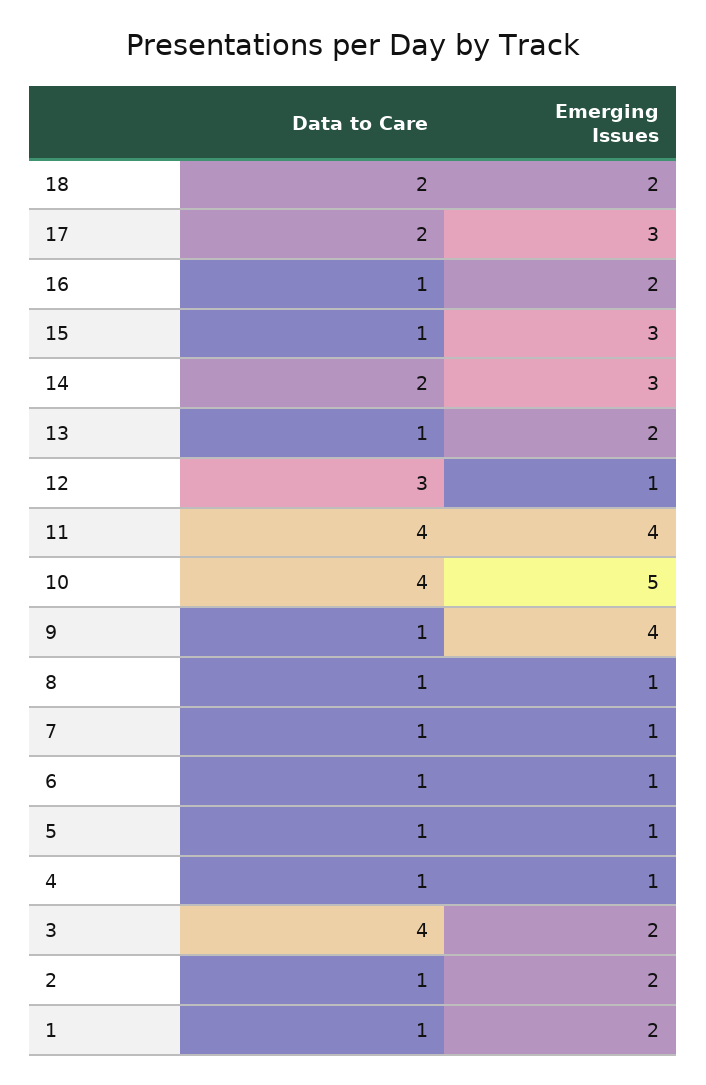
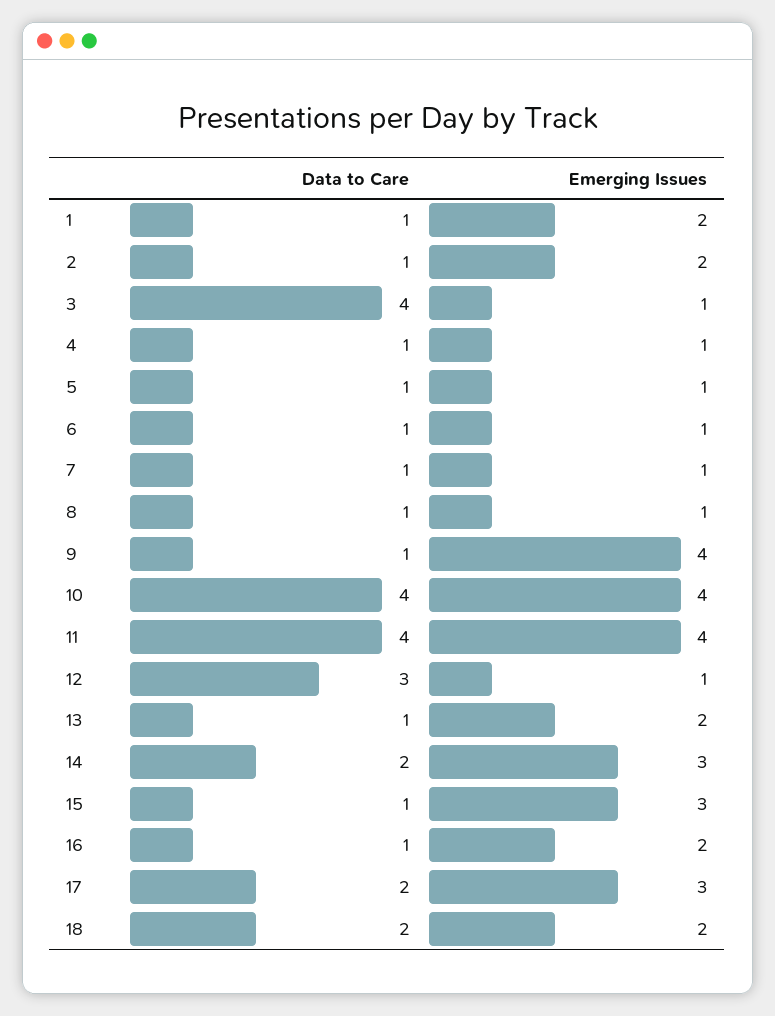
Emerging Issues, 10: 5 -> 4
Emerging Issues, 3: 2 -> 1

